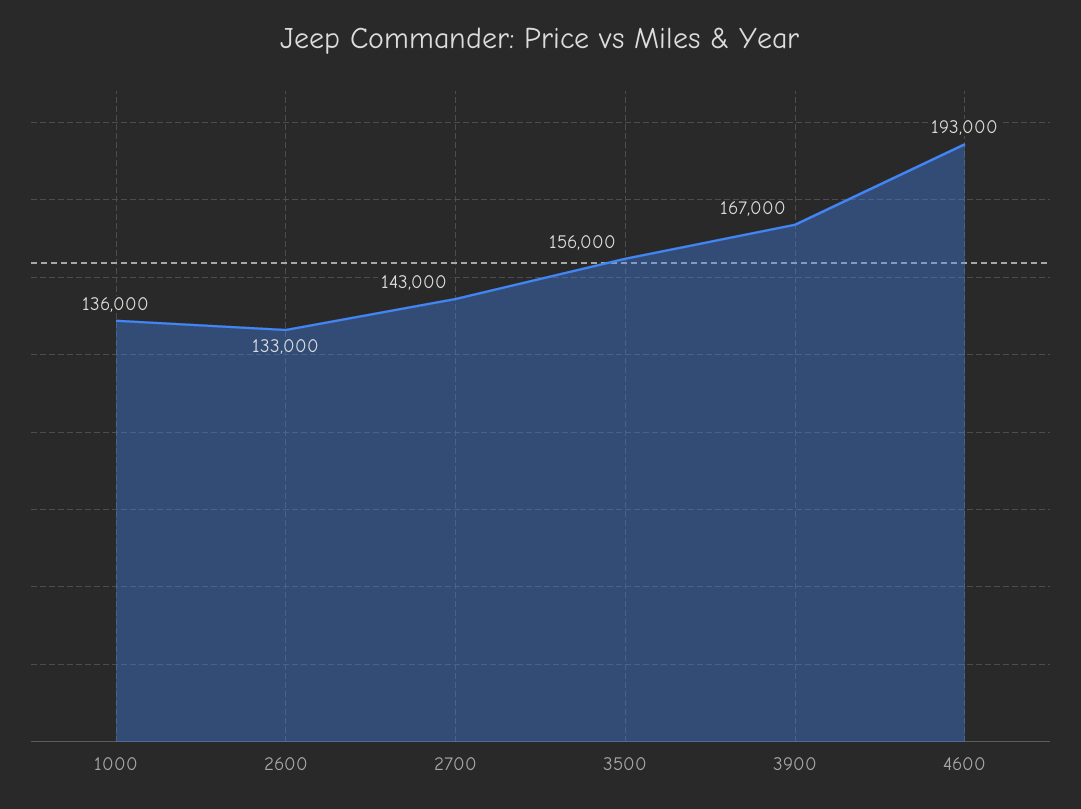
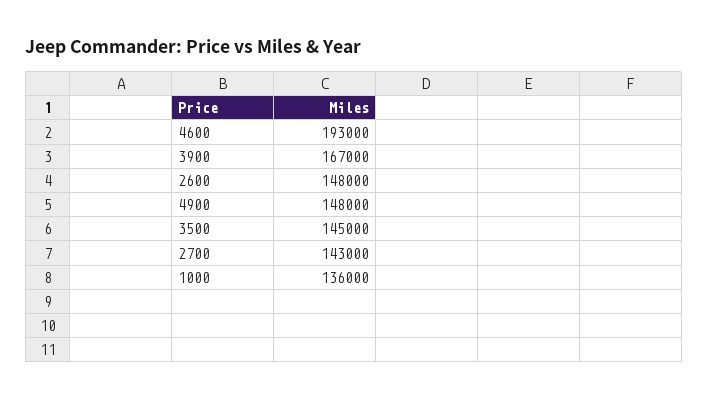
2600: 133000 -> 148000
3500: 156000 -> 145000
4900: none -> 148000

